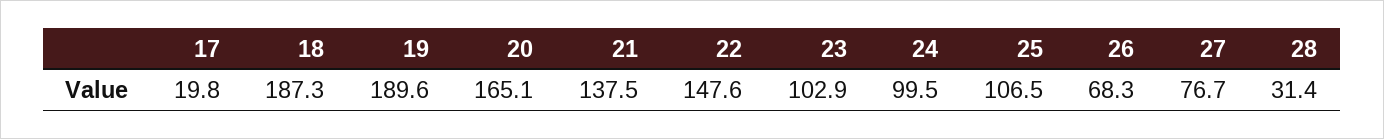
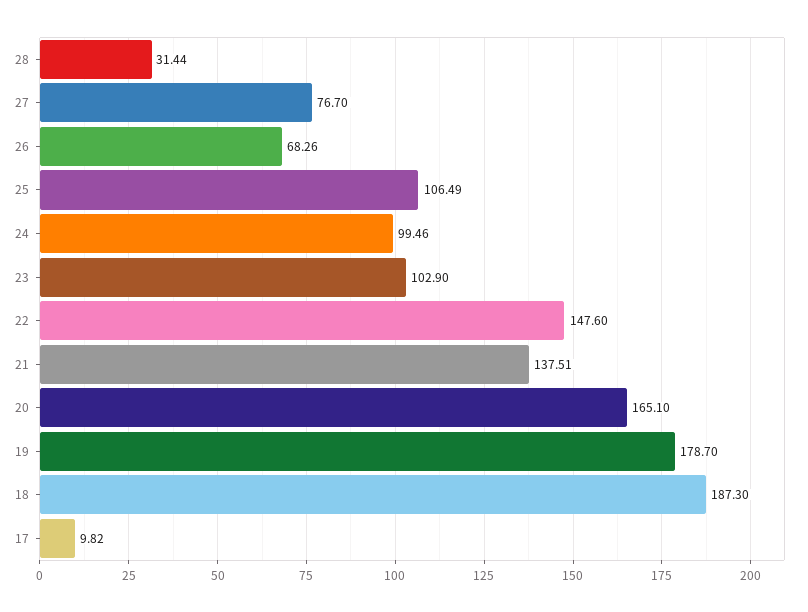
17: 19.8 -> 9.82
19: 189.6 -> 178.7

